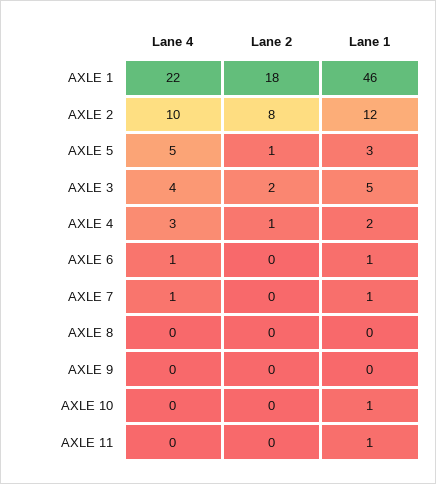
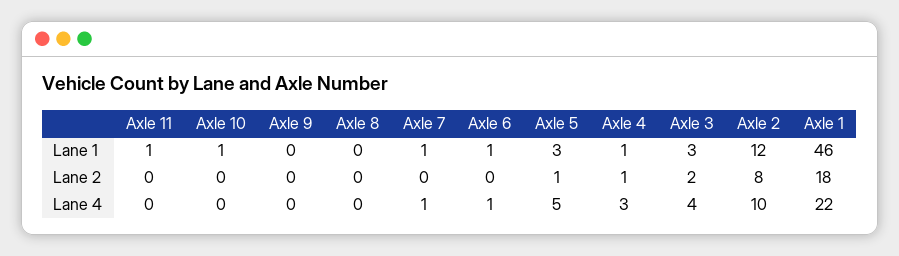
Lane 1, AXLE 3: 5 -> 3
Lane 1, AXLE 4: 2 -> 1

